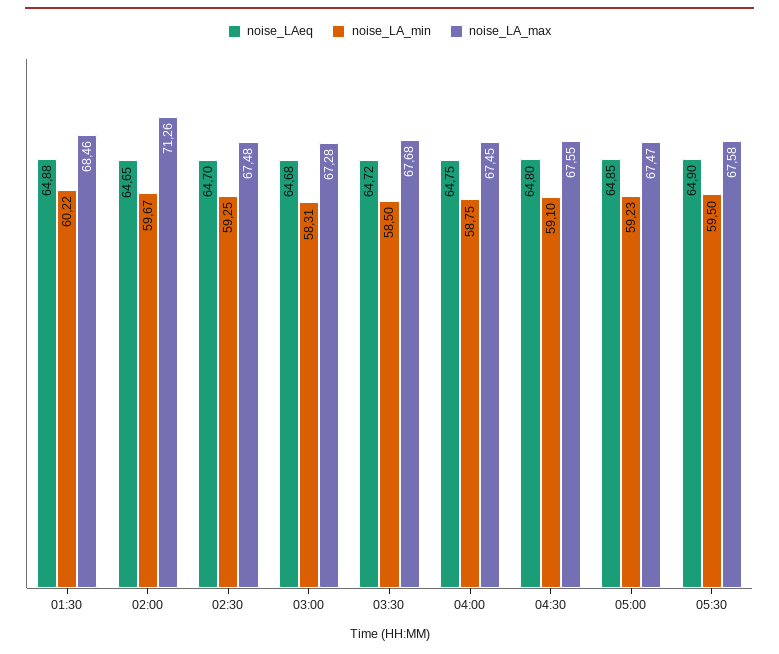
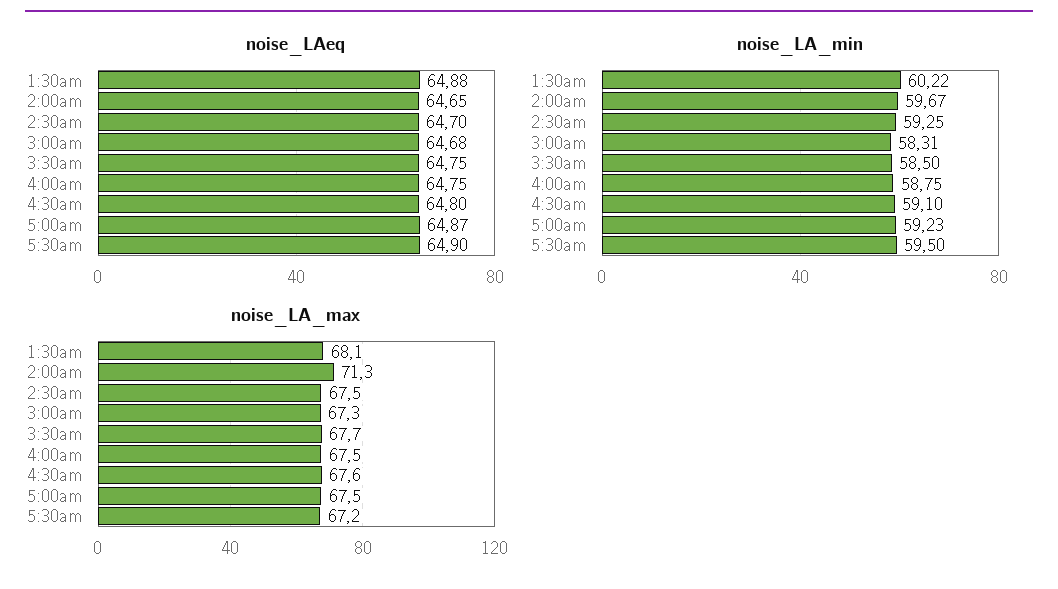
noise_LA_max, 01:30: 68.46 -> 68.1
noise_LAeq, 03:30: 64.72 -> 64.75
noise_LAeq, 05:00: 64.85 -> 64.87
noise_LA_max, 05:30: 67.58 -> 67.2

